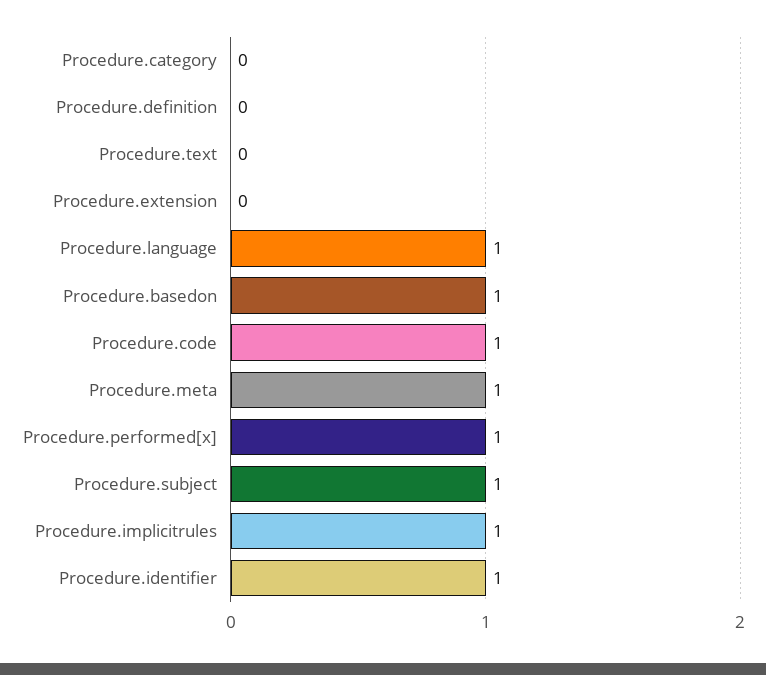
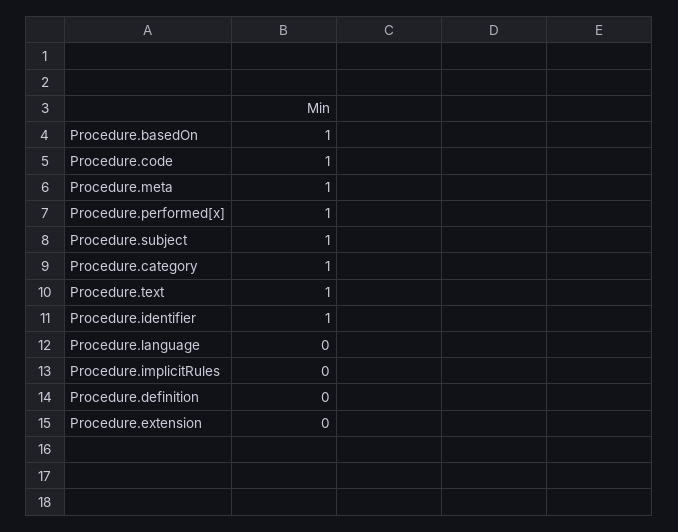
Procedure.category: 0 -> 1
Procedure.text: 0 -> 1
Procedure.language: 1 -> 0
Procedure.implicitrules: 1 -> 0

